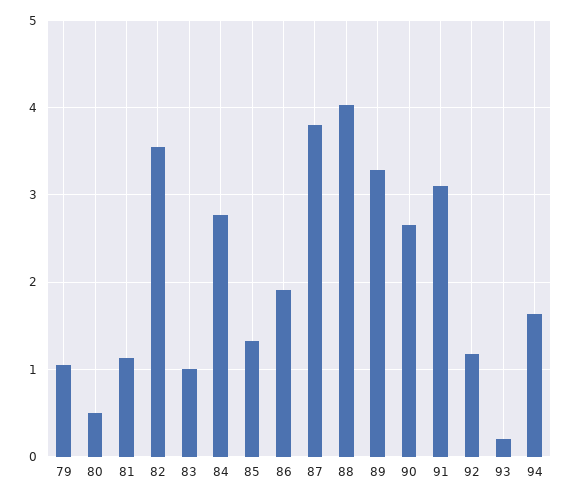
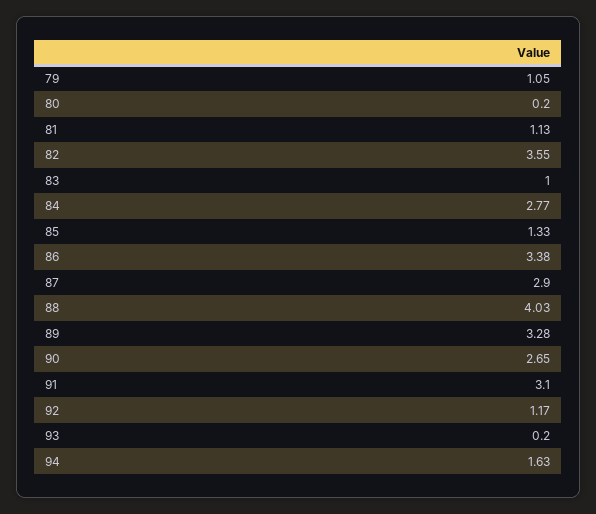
80: 0.5 -> 0.2
86: 1.9 -> 3.38
87: 3.8 -> 2.9

